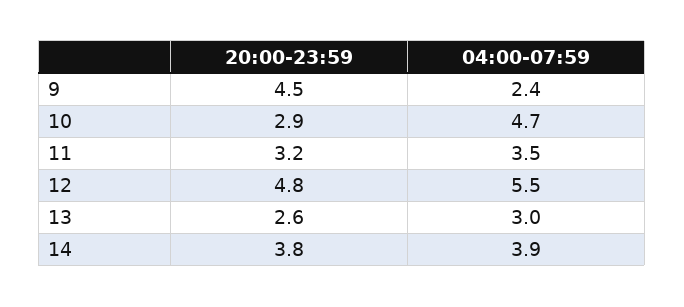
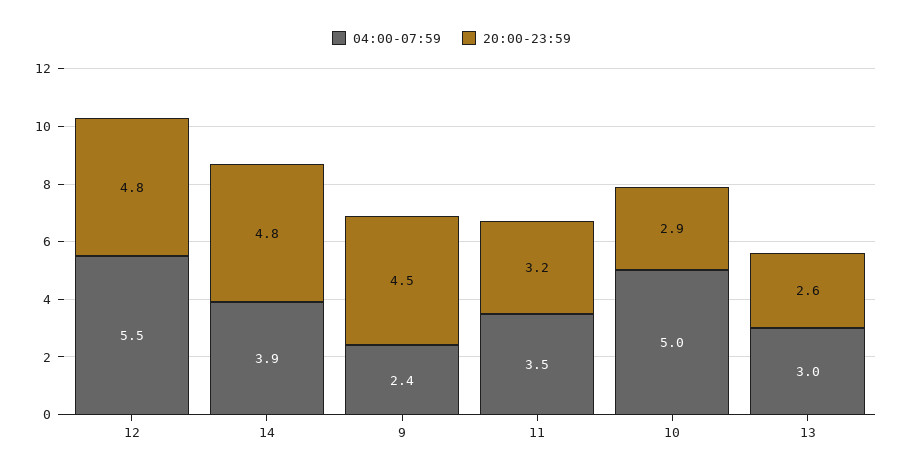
04:00-07:59, 10: 4.7 -> 5
20:00-23:59, 14: 3.8 -> 4.8

